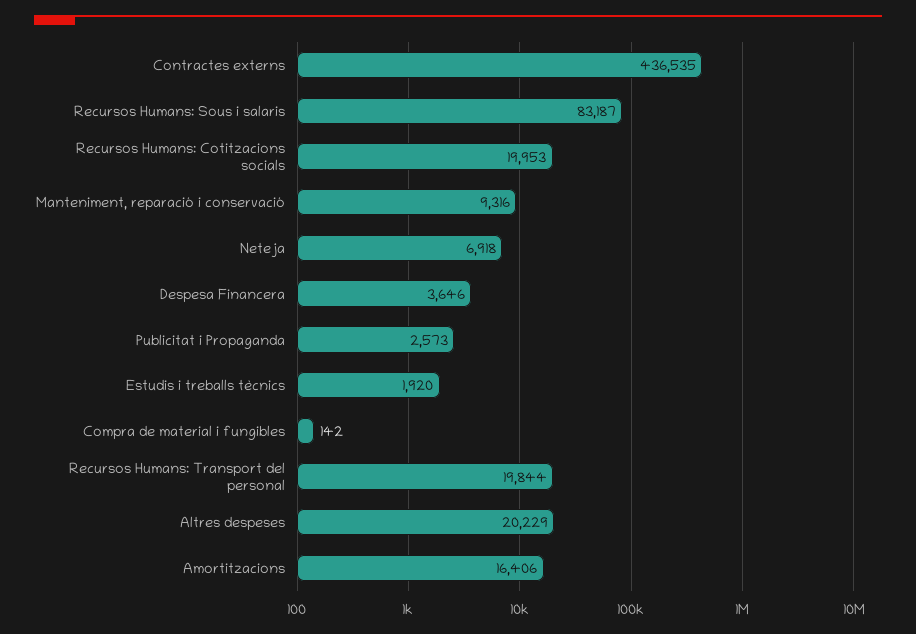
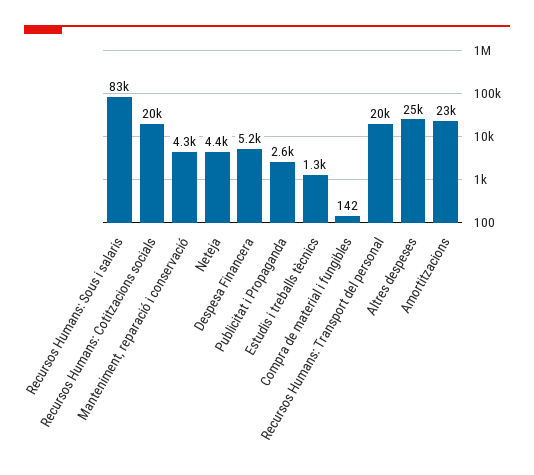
Contractes externs: 436535 -> none
Manteniment, reparació i conservació: 9316 -> 4300
Neteja: 6918 -> 4400
Despesa Financera: 3646 -> 5200
Estudis i treballs tècnics: 1920 -> 1300
Altres despeses: 20229 -> 25000
Amortitzacions: 16406 -> 23000

